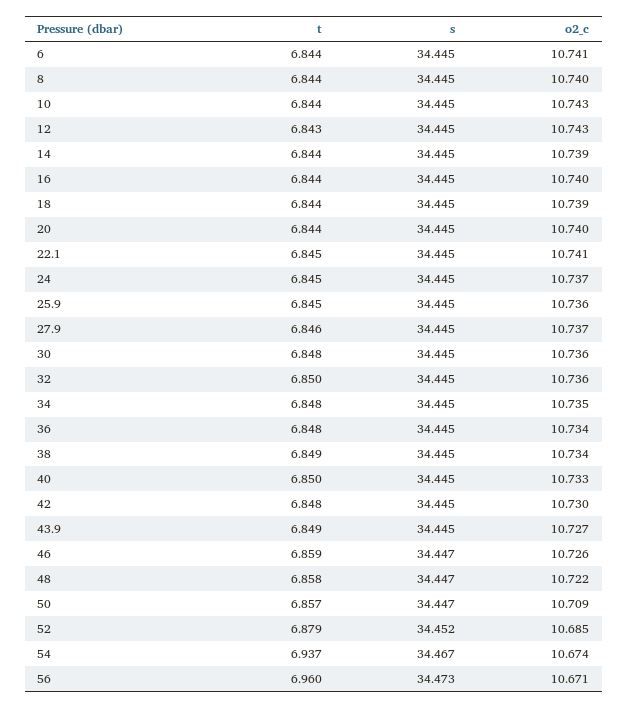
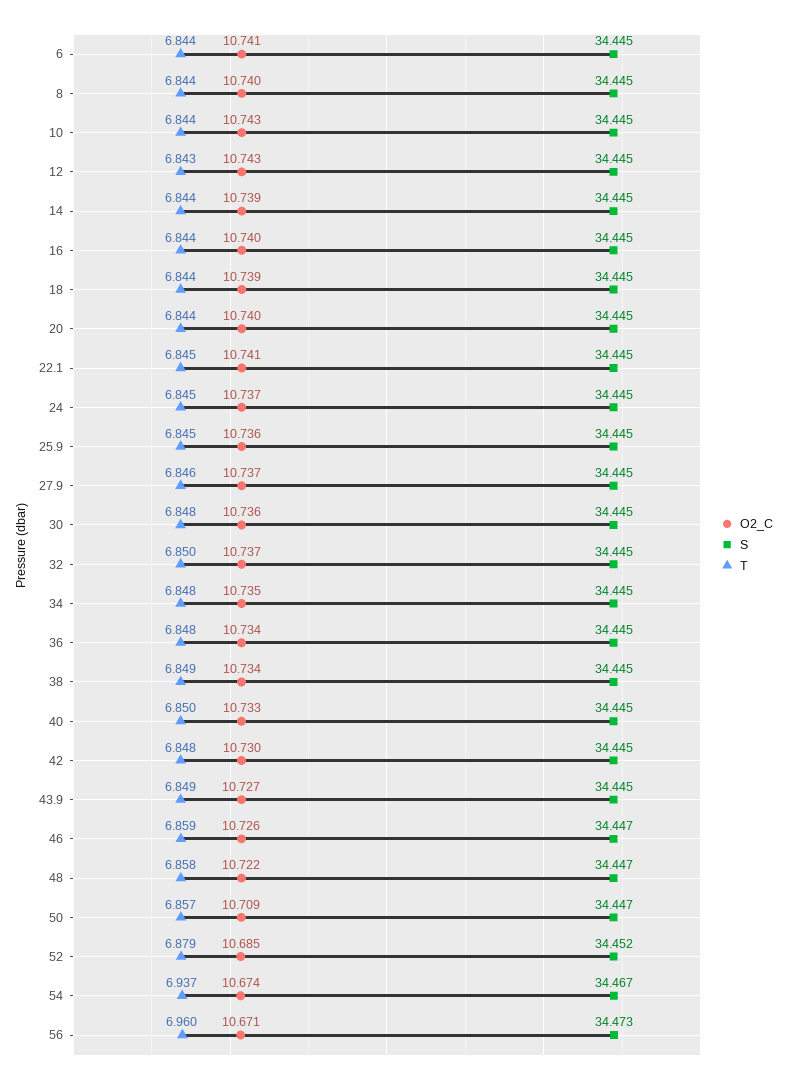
o2_c, 32: 10.736 -> 10.737

